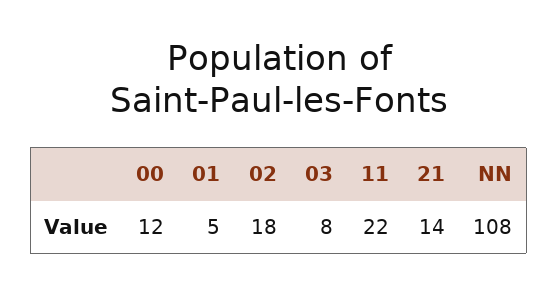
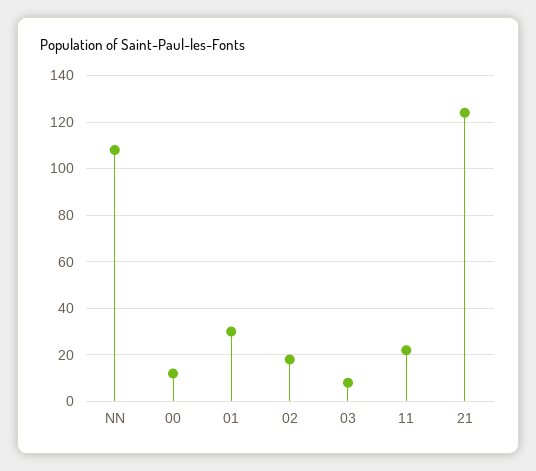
01: 5 -> 30
21: 14 -> 125

